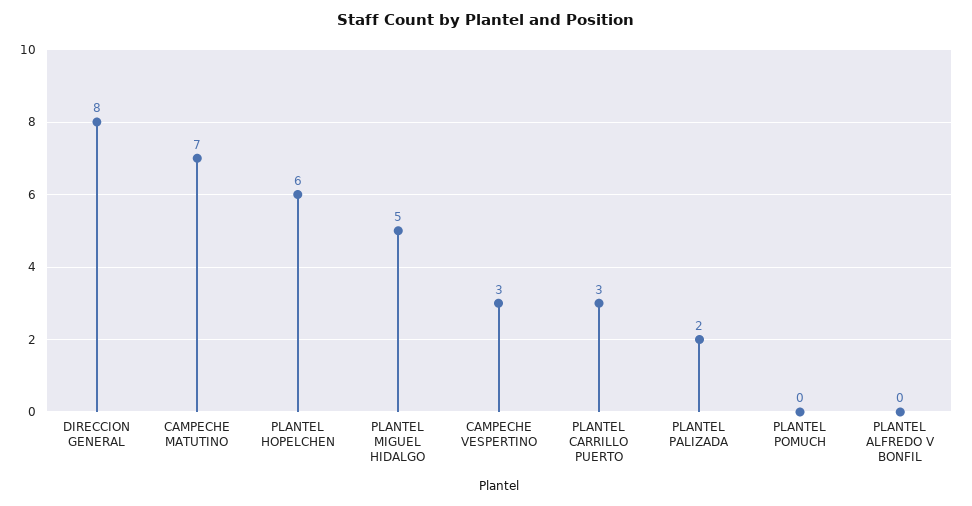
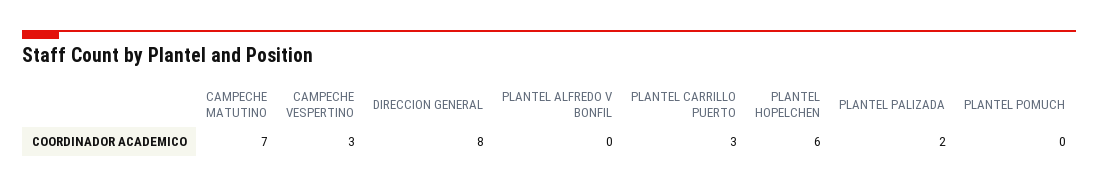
PLANTEL MIGUEL HIDALGO: 5 -> none

